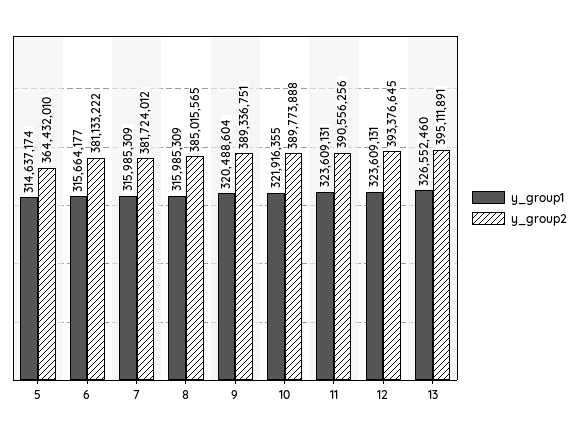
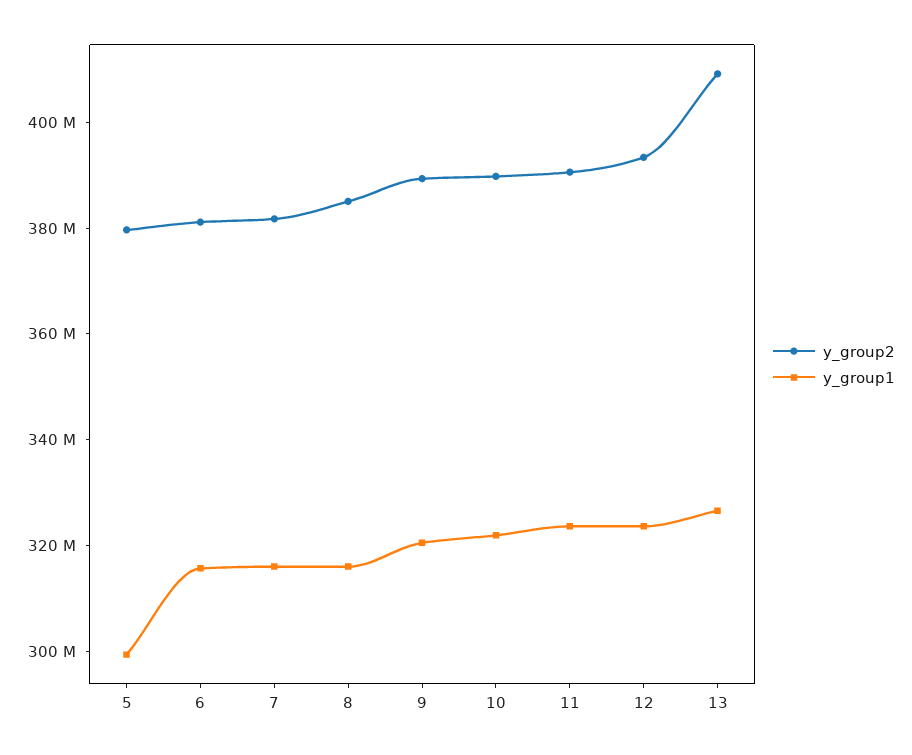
y_group1, 5: 314637174 -> 300000000
y_group2, 5: 364432010 -> 380000000
y_group2, 13: 395111891 -> 410000000

